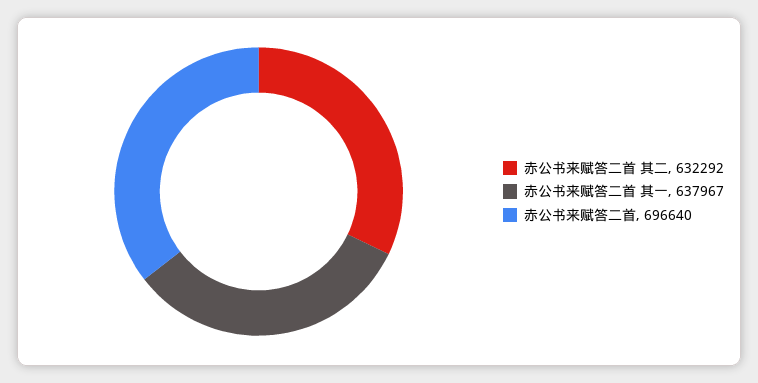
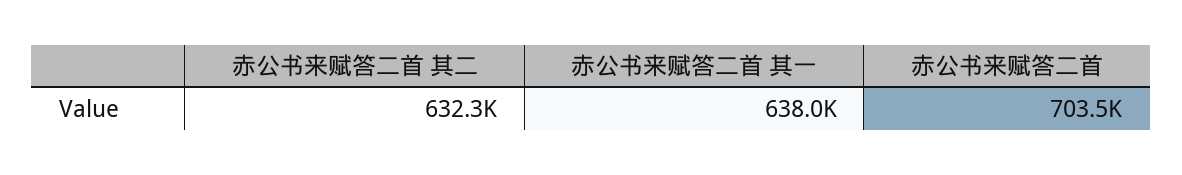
赤公书来赋答二首: 696640 -> 703500

